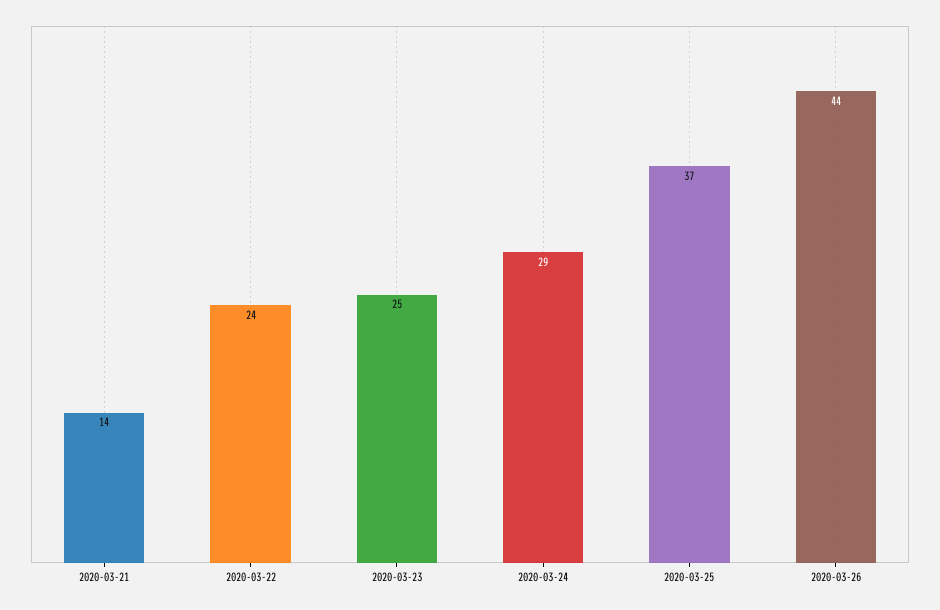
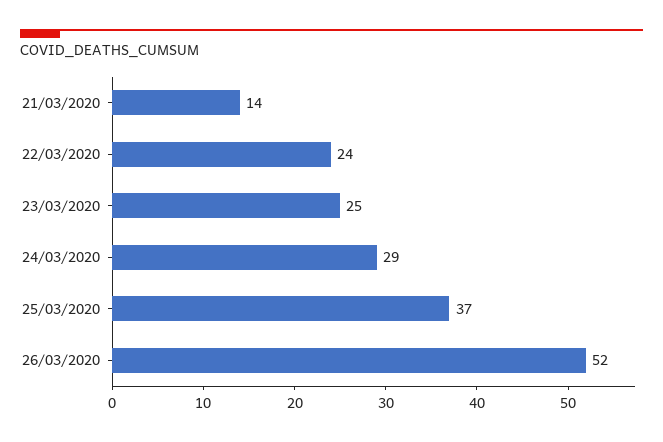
2020-03-26: 44 -> 52

